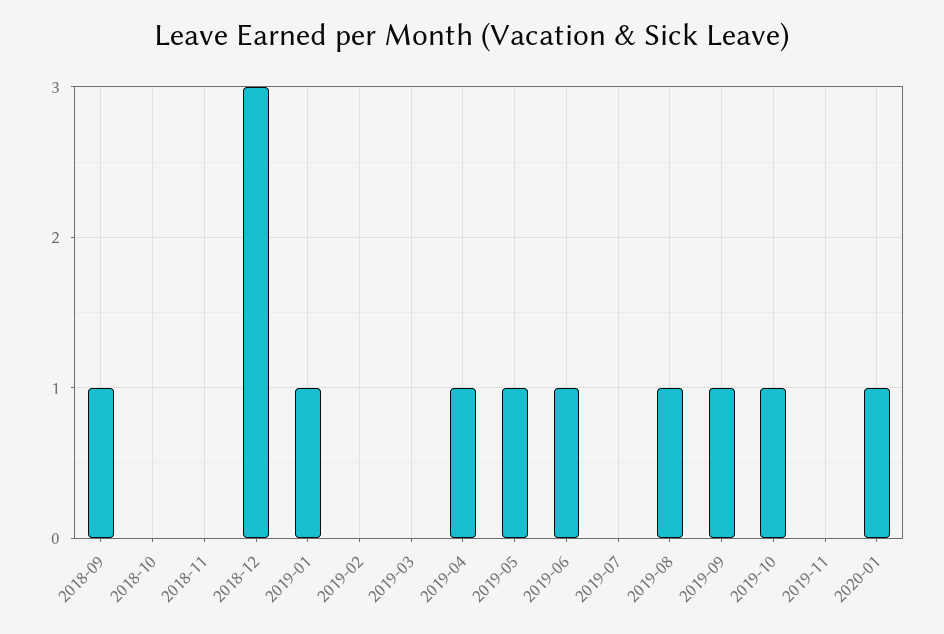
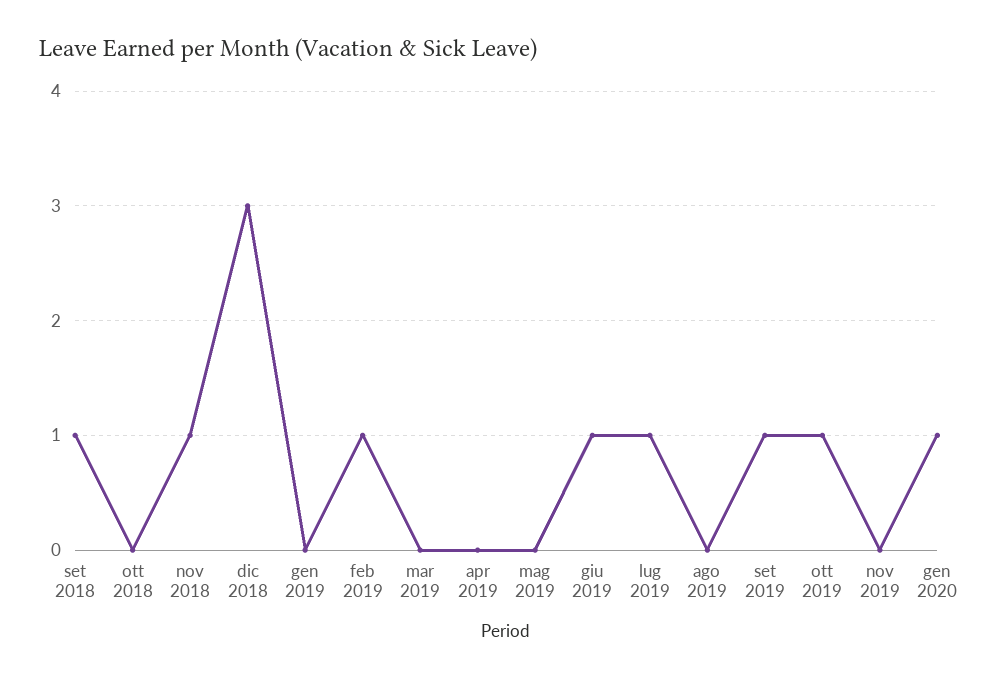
2018-11: 0 -> 1
2019-01: 1 -> 0
2019-02: 0 -> 1
2019-04: 1 -> 0
2019-05: 1 -> 0
2019-07: 0 -> 1
2019-08: 1 -> 0

